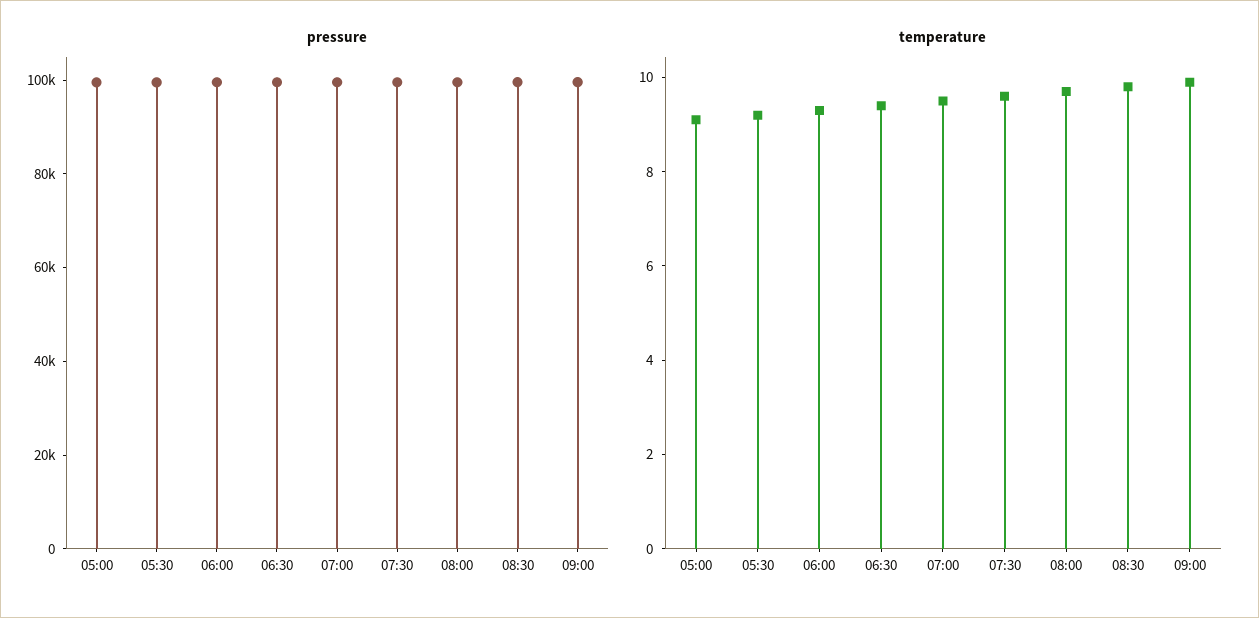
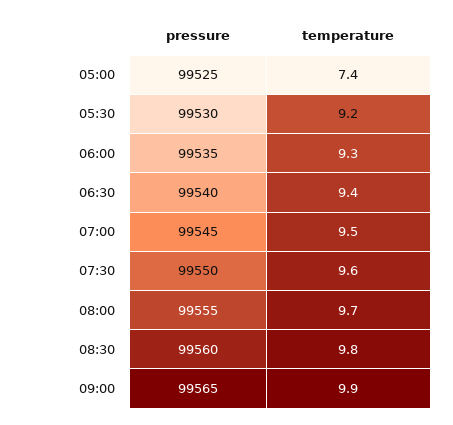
temperature, 05:00: 9 -> 7.4

